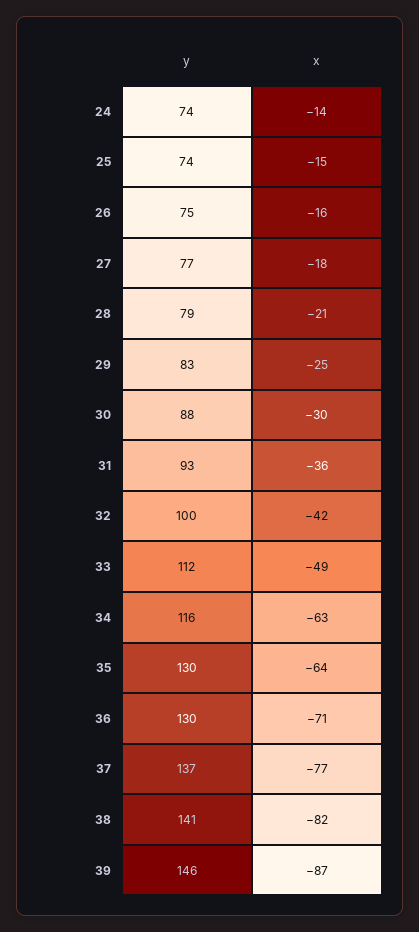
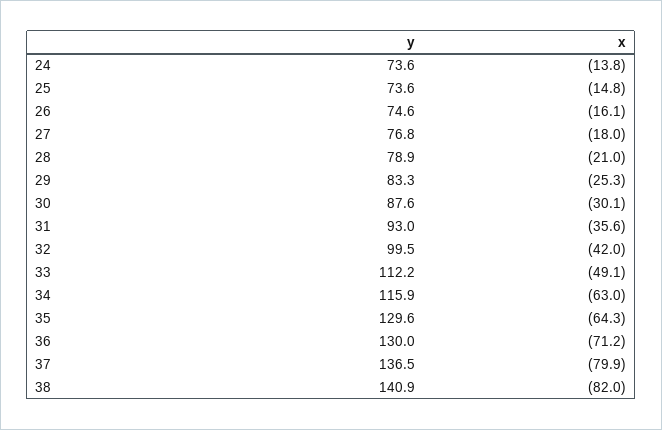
x, 37: -77 -> -79.9
y, 39: 146 -> none
x, 39: -87 -> none

